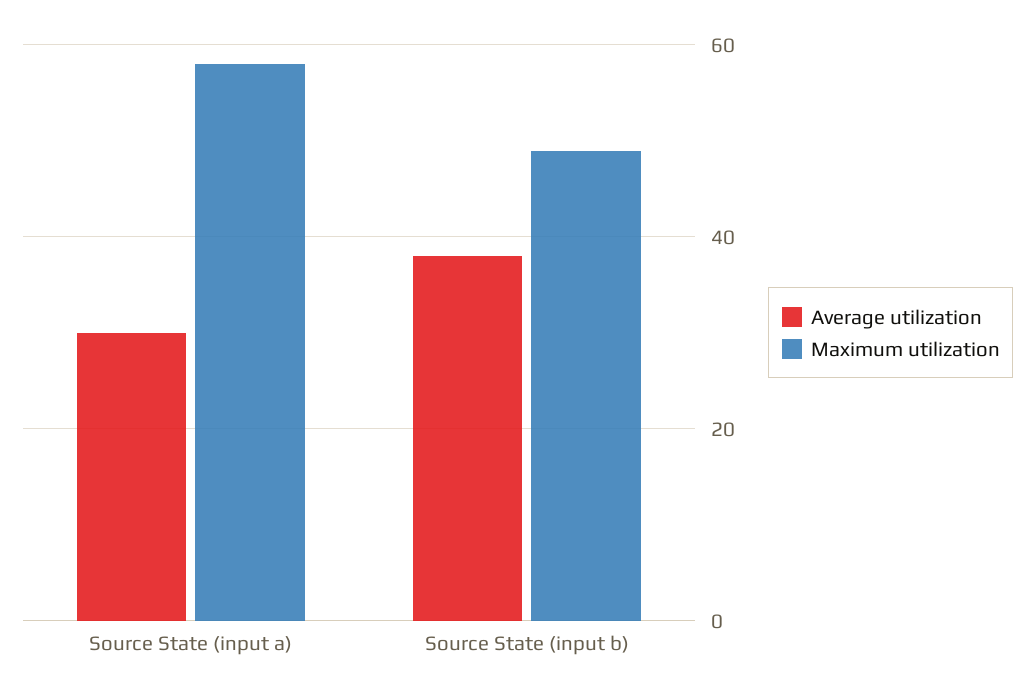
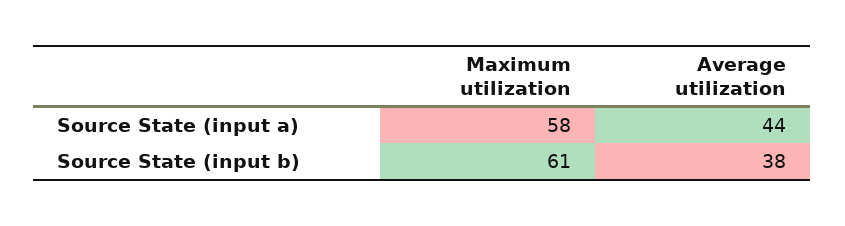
Average utilization, Source State (input a): 30 -> 44
Maximum utilization, Source State (input b): 50 -> 61

